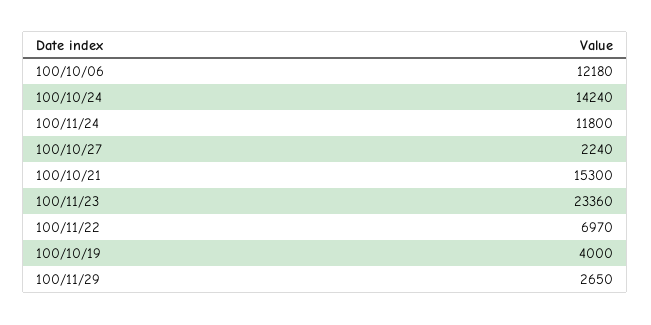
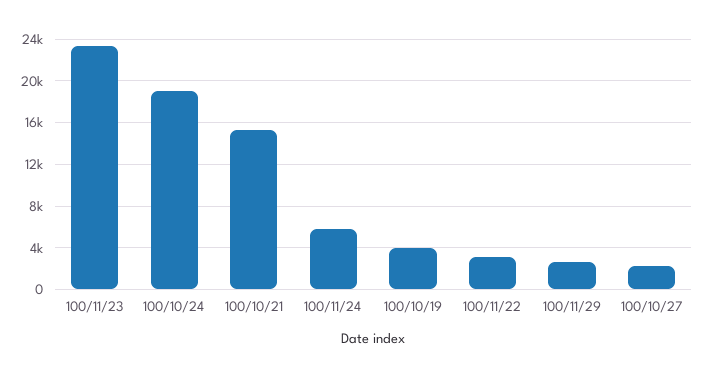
100/10/06: 12180 -> none
100/10/24: 14240 -> 19000
100/11/24: 11800 -> 6000
100/11/22: 6970 -> 3000

